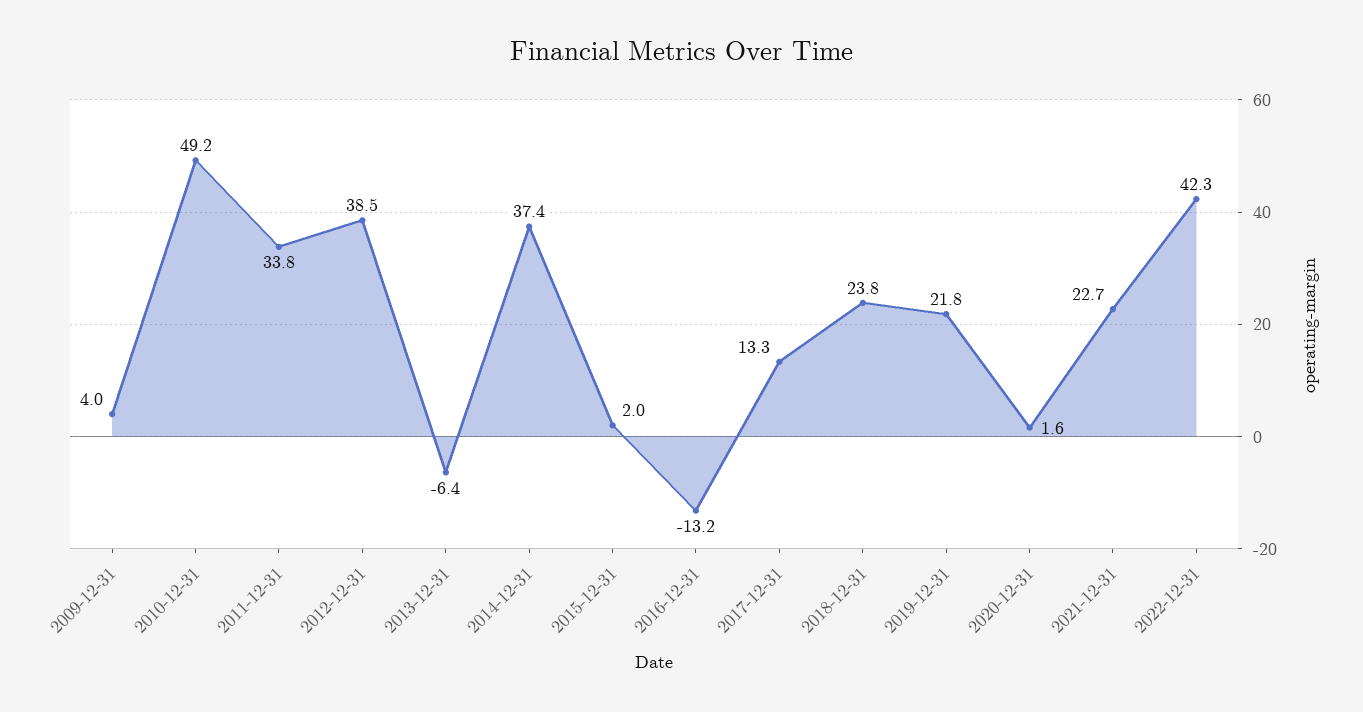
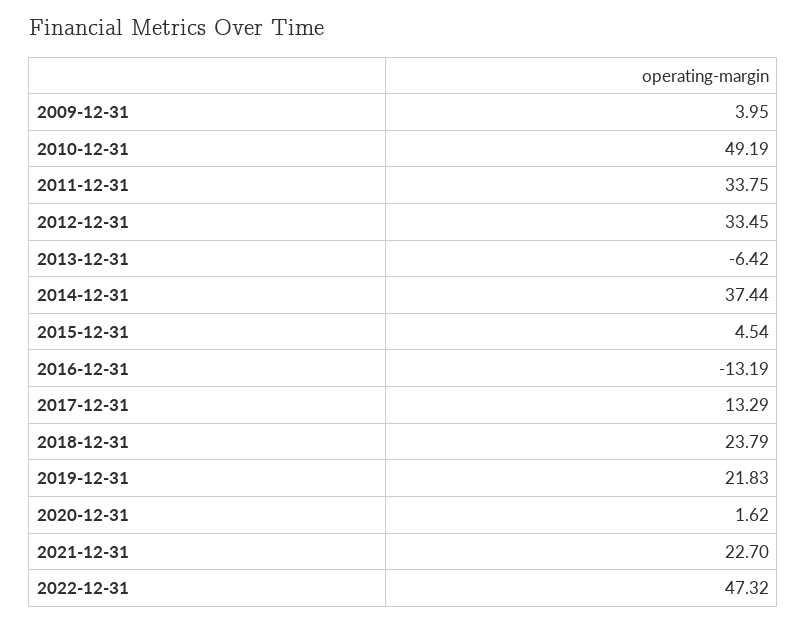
2012-12-31: 38.5 -> 33.45
2015-12-31: 2 -> 4.54
2022-12-31: 42.3 -> 47.32

